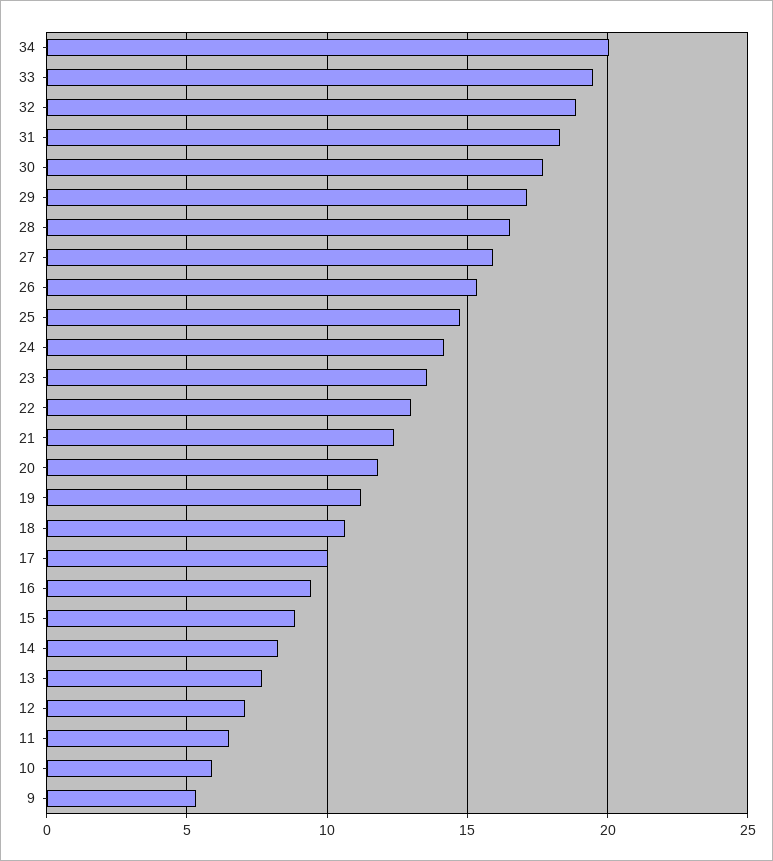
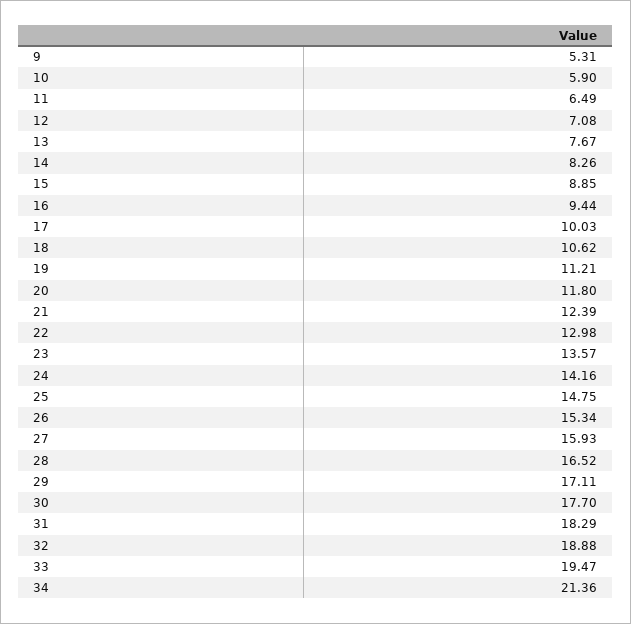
34: 20 -> 21.36

